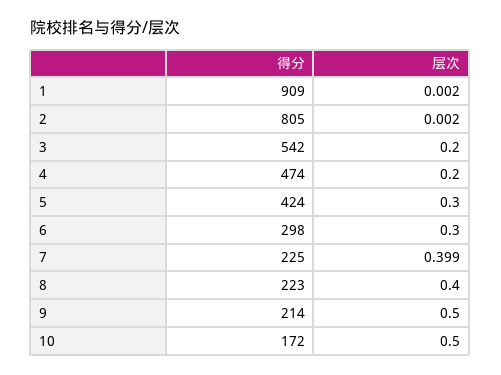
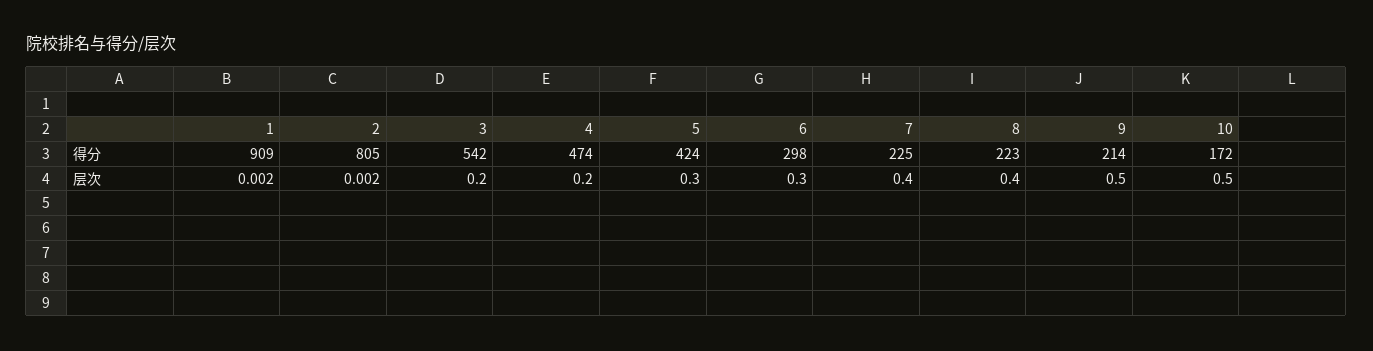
层次, 7: 0.399 -> 0.4

